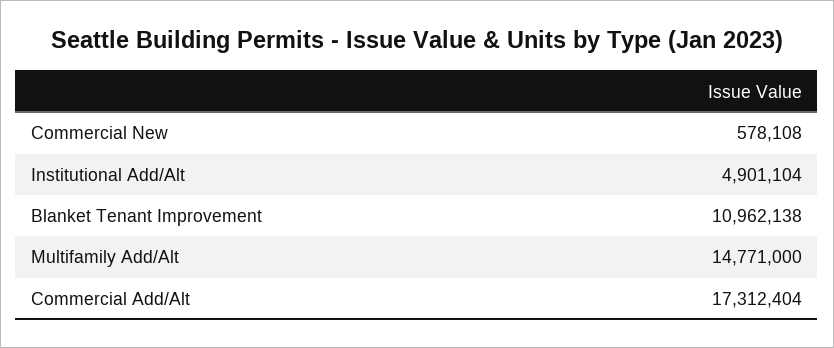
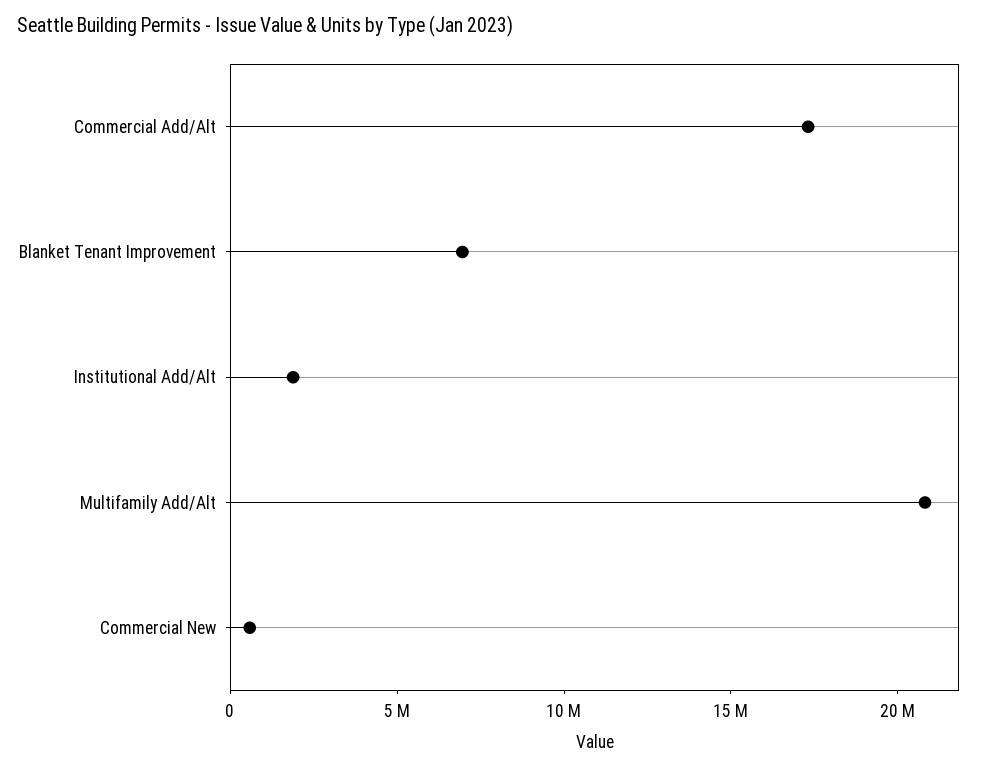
Institutional Add/Alt: 4901104 -> 2000000
Blanket Tenant Improvement: 10962138 -> 7000000
Multifamily Add/Alt: 14771000 -> 21000000

